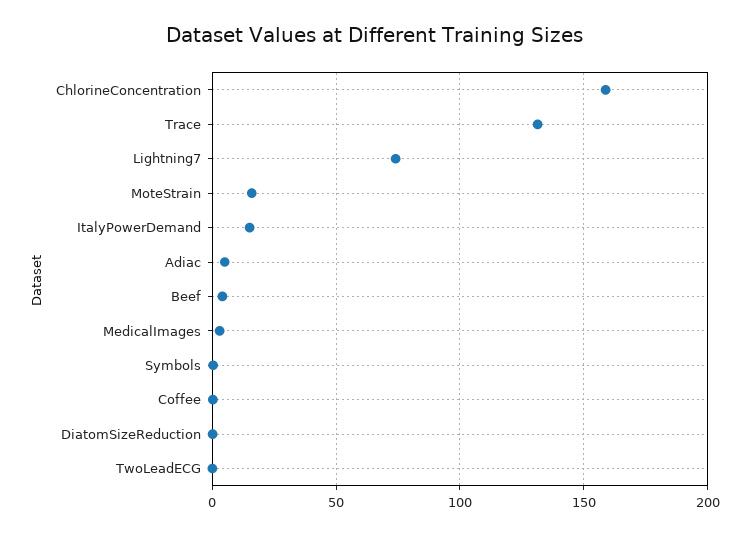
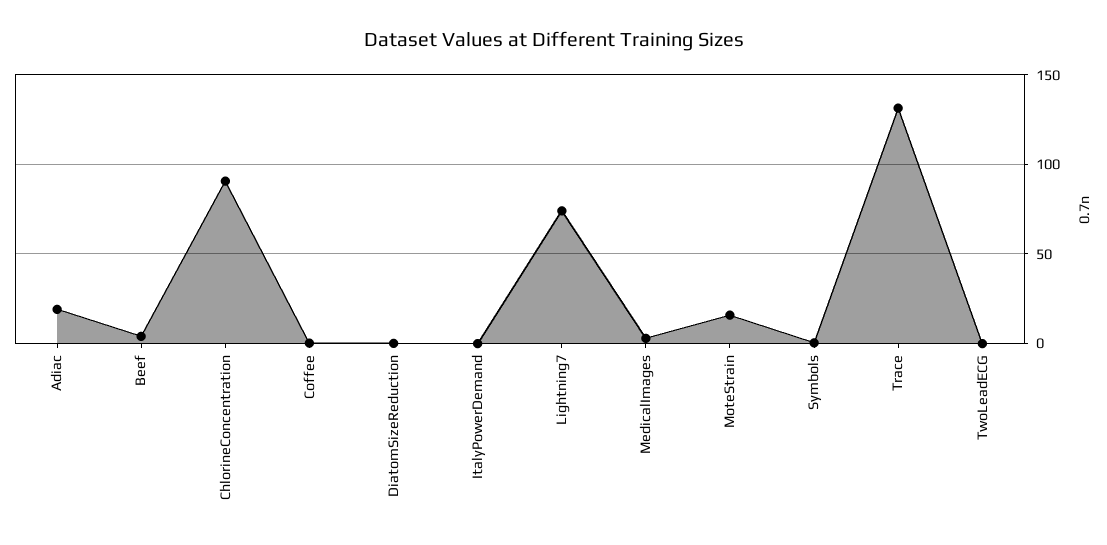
ChlorineConcentration: 160 -> 90
ItalyPowerDemand: 15 -> 0
Adiac: 5 -> 20

